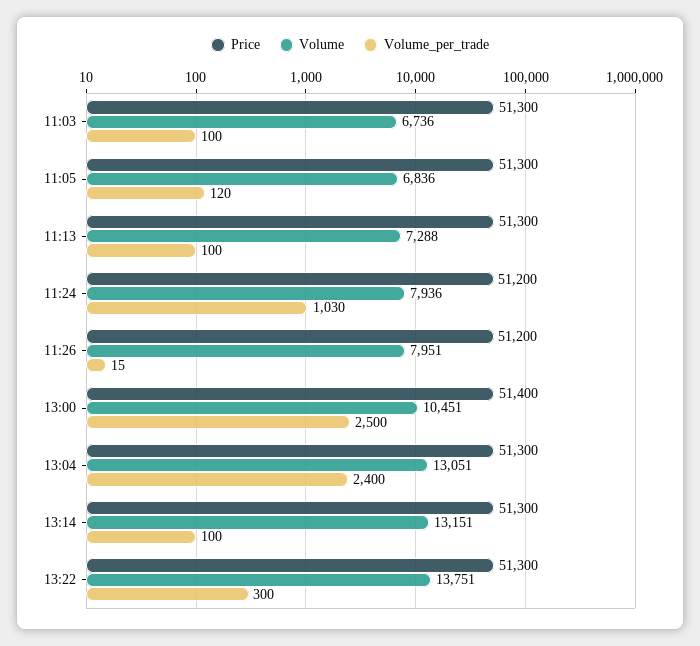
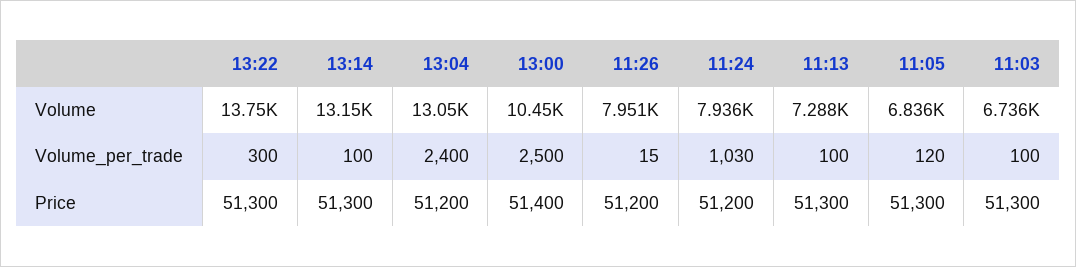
Price, 13:04: 51300 -> 51200

